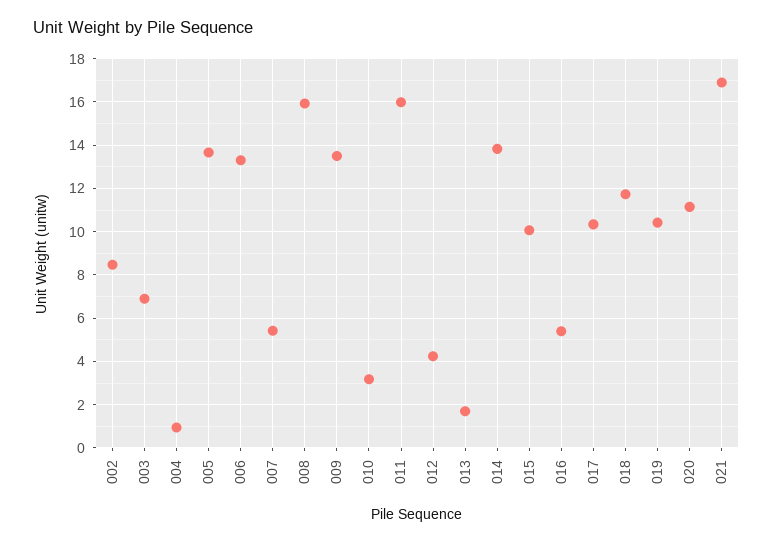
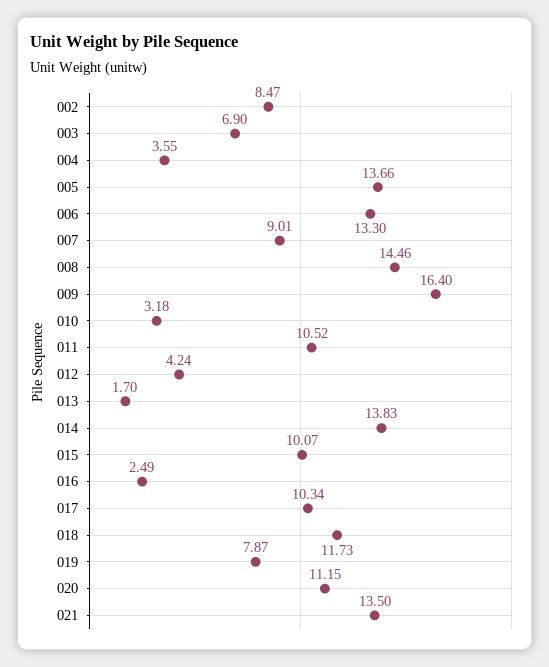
004: 1 -> 3.55
007: 5.5 -> 9.01
008: 16 -> 14.46
009: 13.5 -> 16.4
011: 16 -> 10.52
016: 5.5 -> 2.49
019: 10.5 -> 7.87
021: 17 -> 13.5

